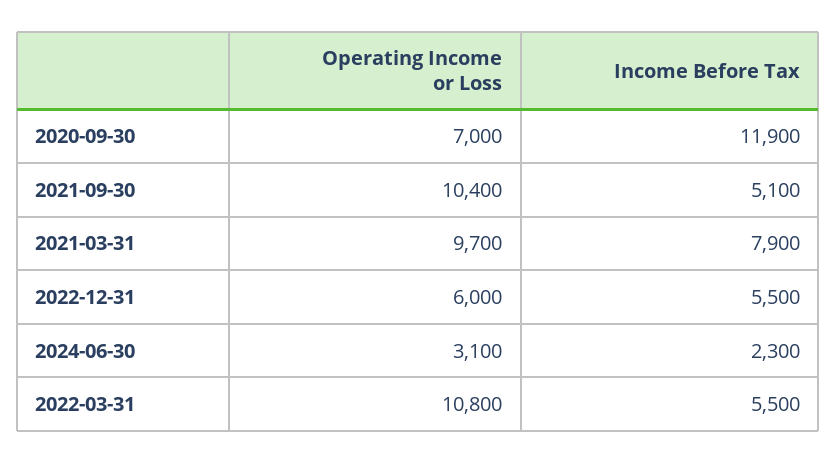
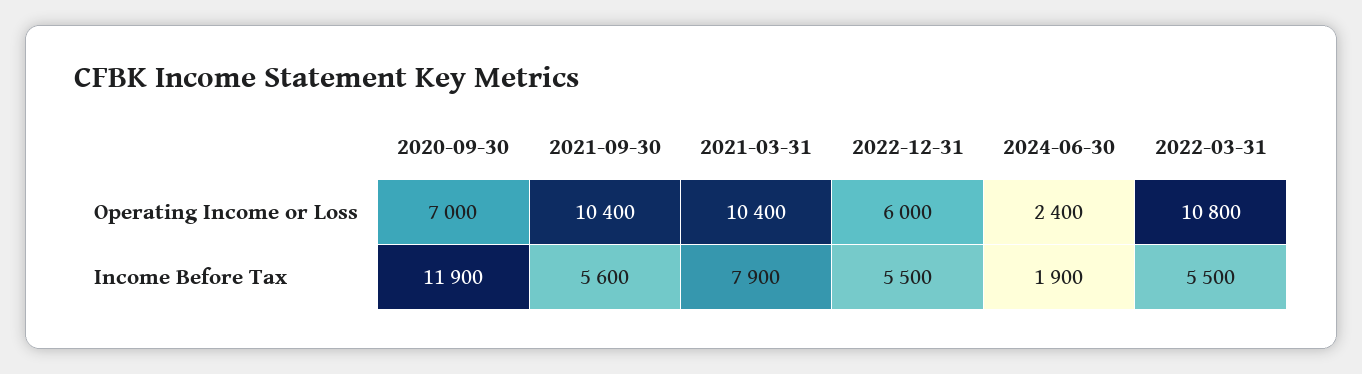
Income Before Tax, 2021-09-30: 5100 -> 5600
Operating Income or Loss, 2021-03-31: 9700 -> 10400
Operating Income or Loss, 2024-06-30: 3100 -> 2400
Income Before Tax, 2024-06-30: 2300 -> 1900

